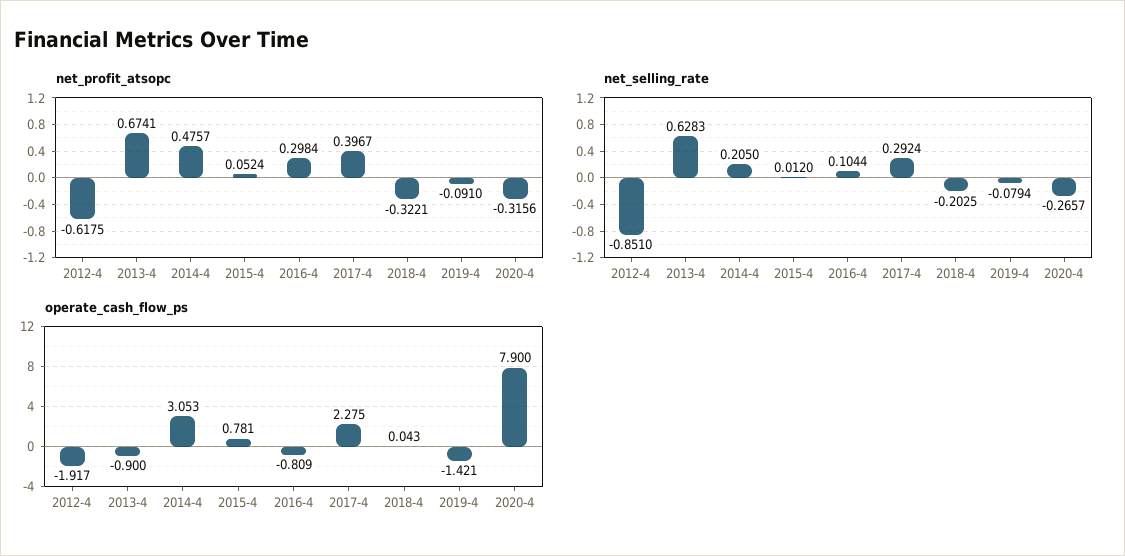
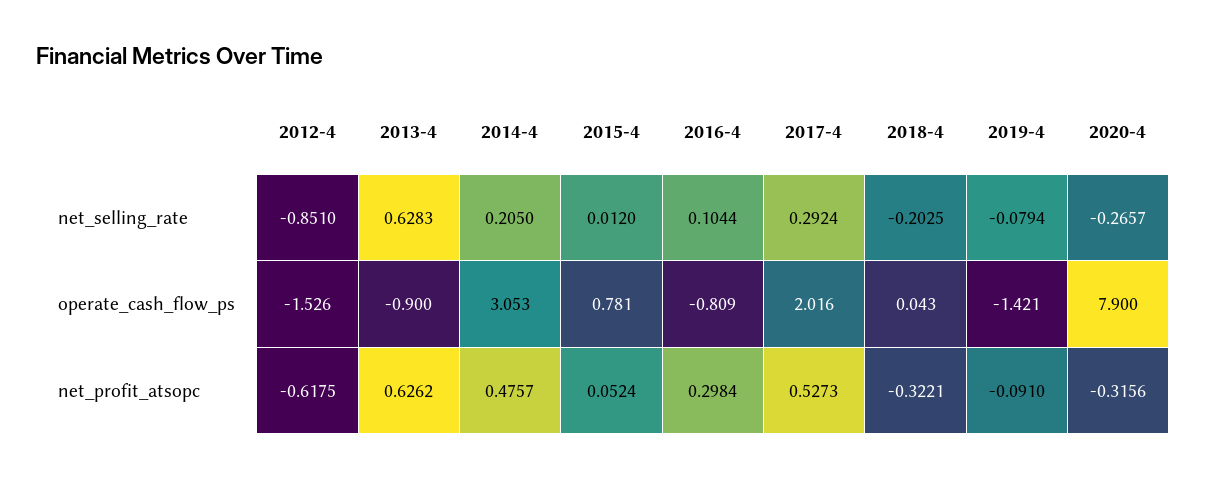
net_profit_atsopc, 2013-4: 0.6741 -> 0.6262
net_profit_atsopc, 2017-4: 0.3967 -> 0.5273
operate_cash_flow_ps, 2012-4: -1.917 -> -1.526
operate_cash_flow_ps, 2017-4: 2.275 -> 2.016

